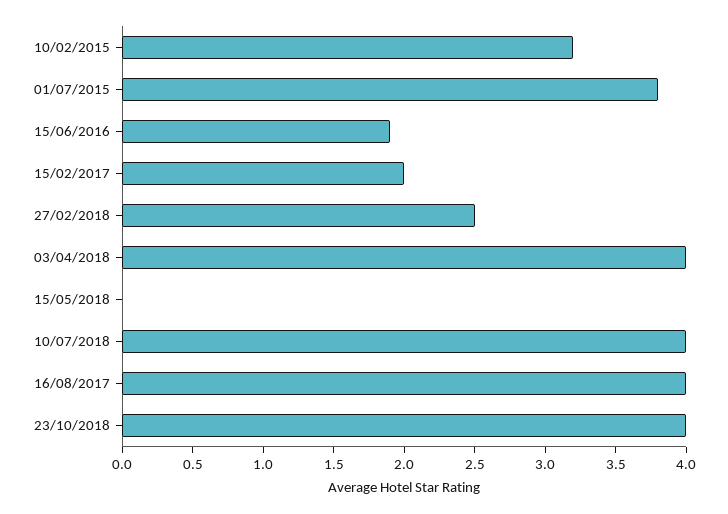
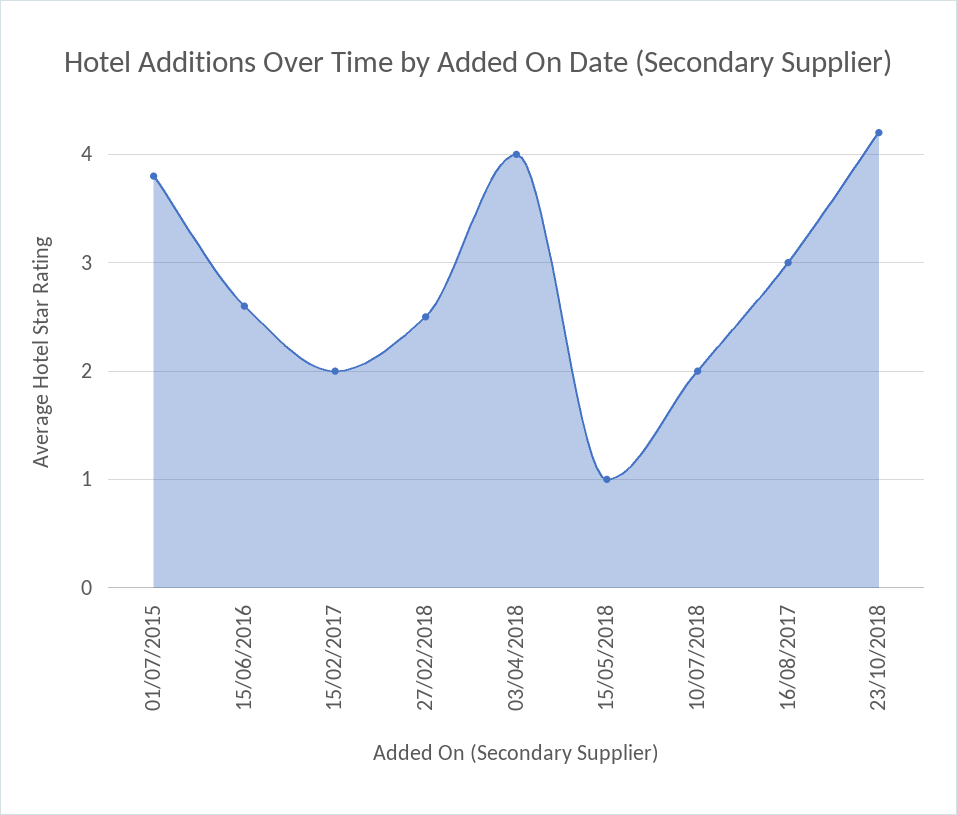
10/02/2015: 3.2 -> none
15/06/2016: 1.9 -> 2.6
15/05/2018: 0 -> 1
10/07/2018: 4 -> 2
16/08/2017: 4 -> 3
23/10/2018: 4 -> 4.2

